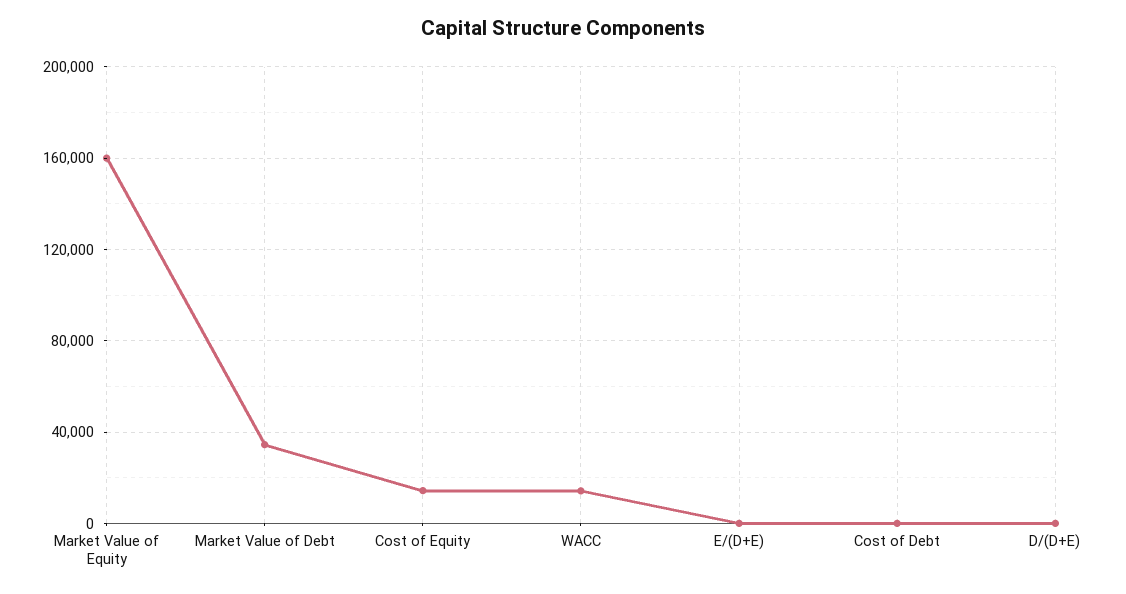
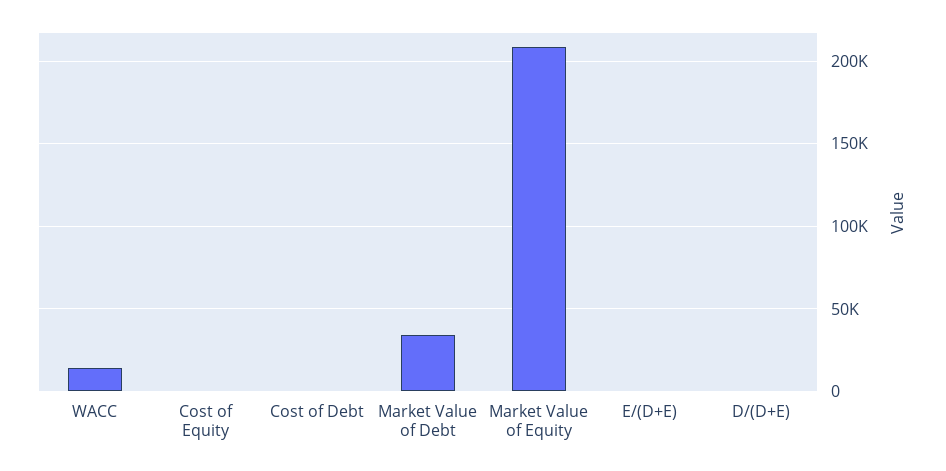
Market Value of Equity: 160000 -> 210000
Cost of Equity: 15000 -> 0

